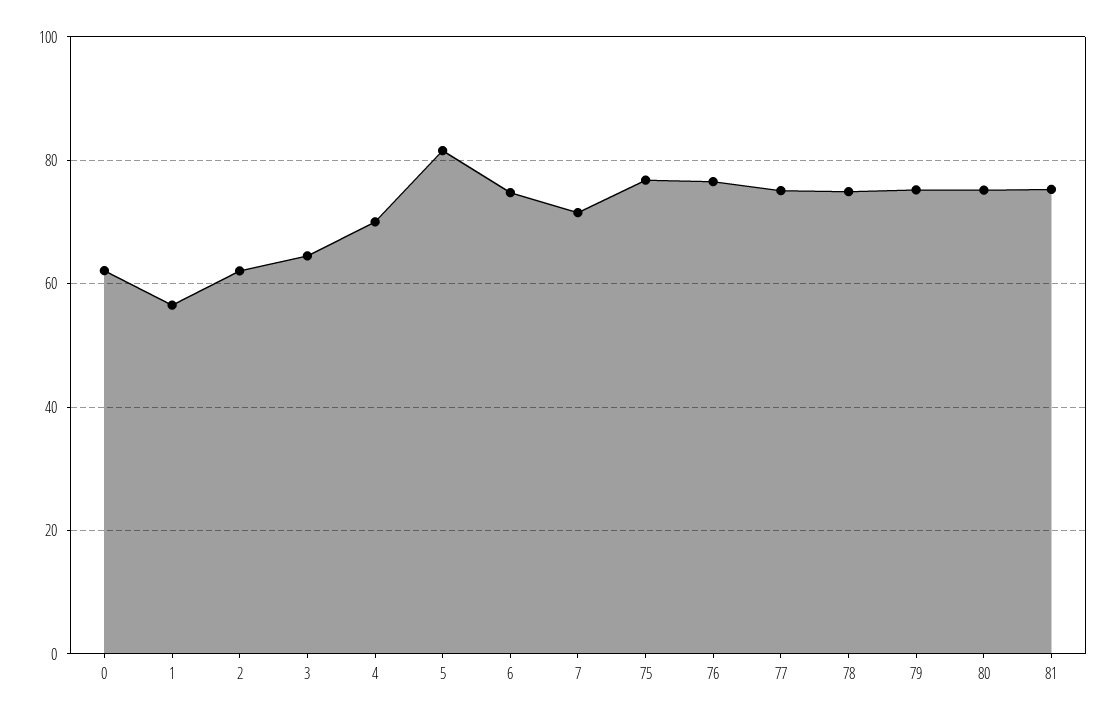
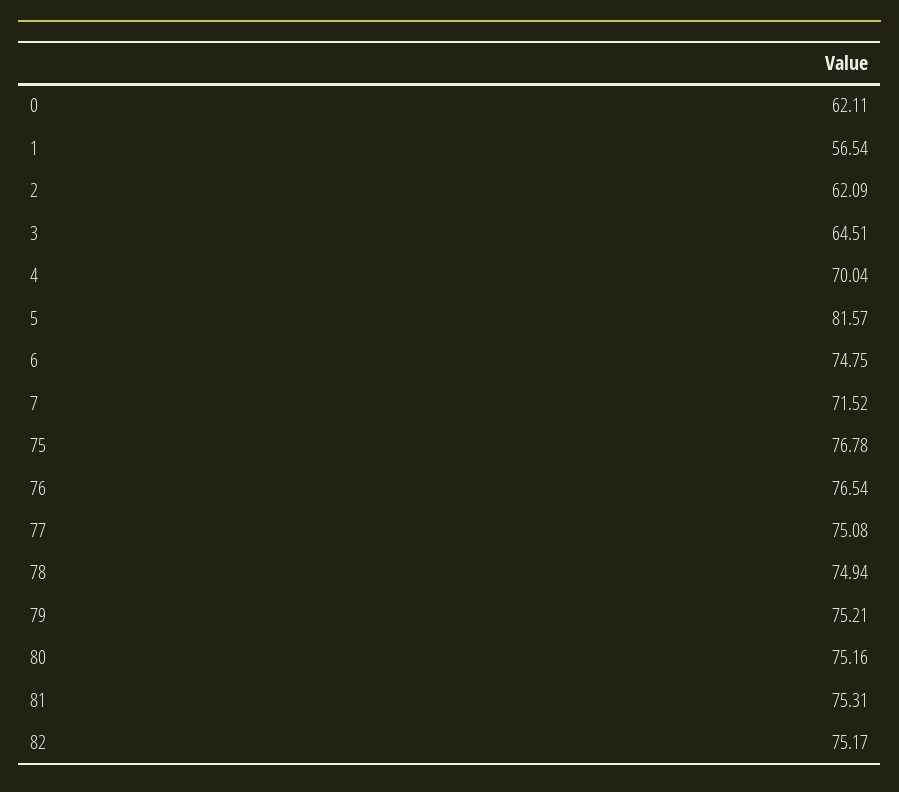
82: none -> 75.17

